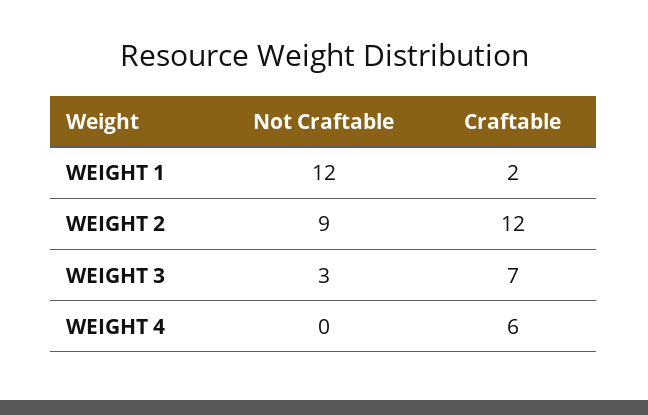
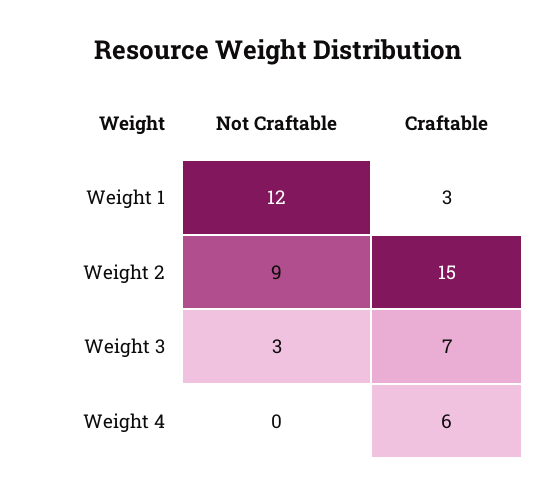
Craftable, WEIGHT 1: 2 -> 3
Craftable, WEIGHT 2: 12 -> 15

